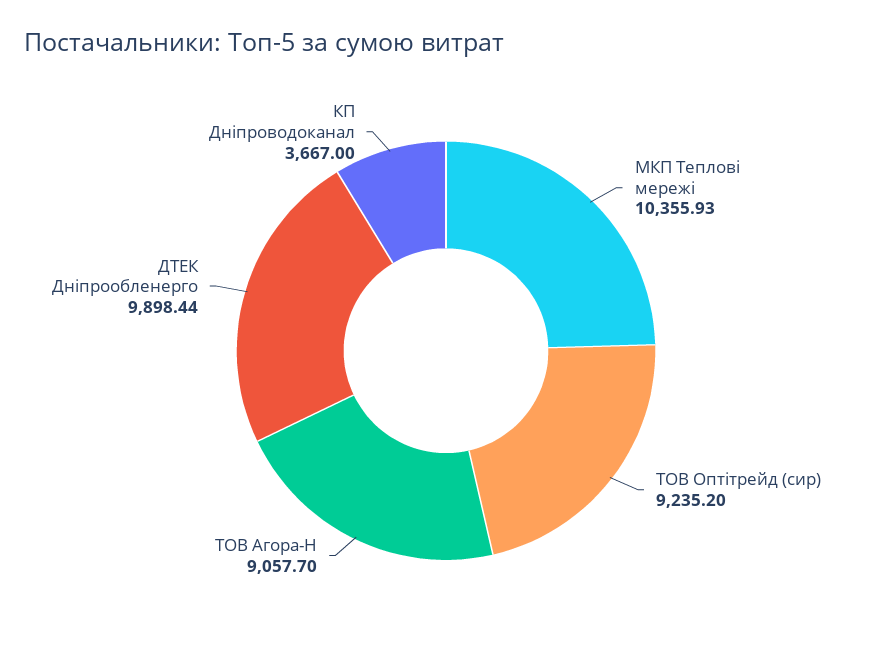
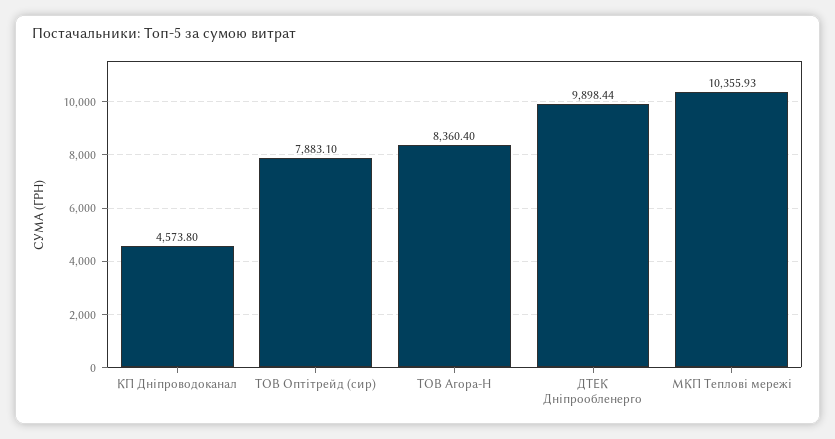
ТОВ Оптітрейд (сир): 9235.2 -> 7883.1
ТОВ Агора-Н: 9057.7 -> 8360.4
КП Дніпроводоканал: 3667 -> 4573.8

